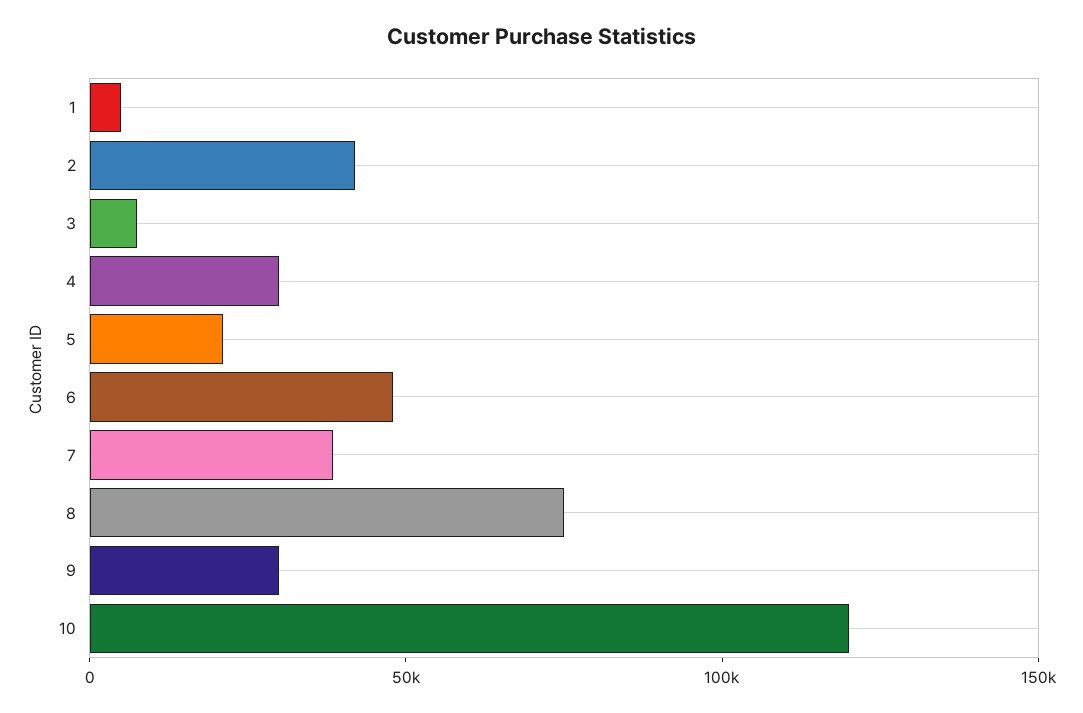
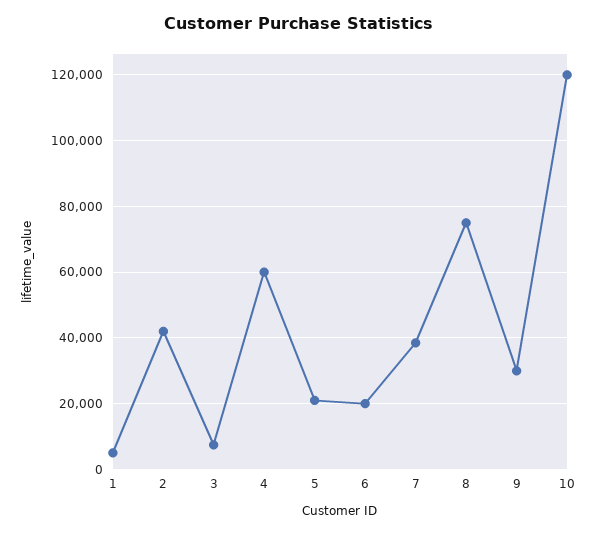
4: 30000 -> 60000
6: 50000 -> 20000

